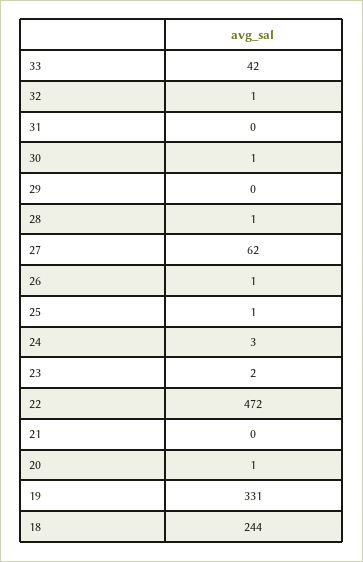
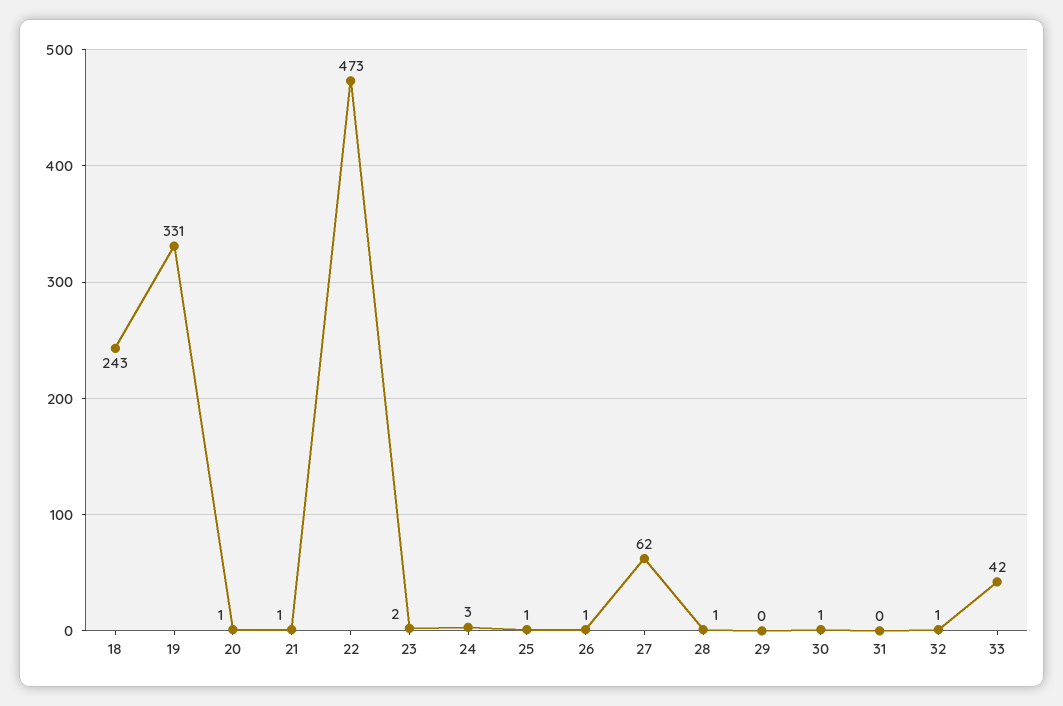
22: 472 -> 473
21: 0 -> 1
18: 244 -> 243

